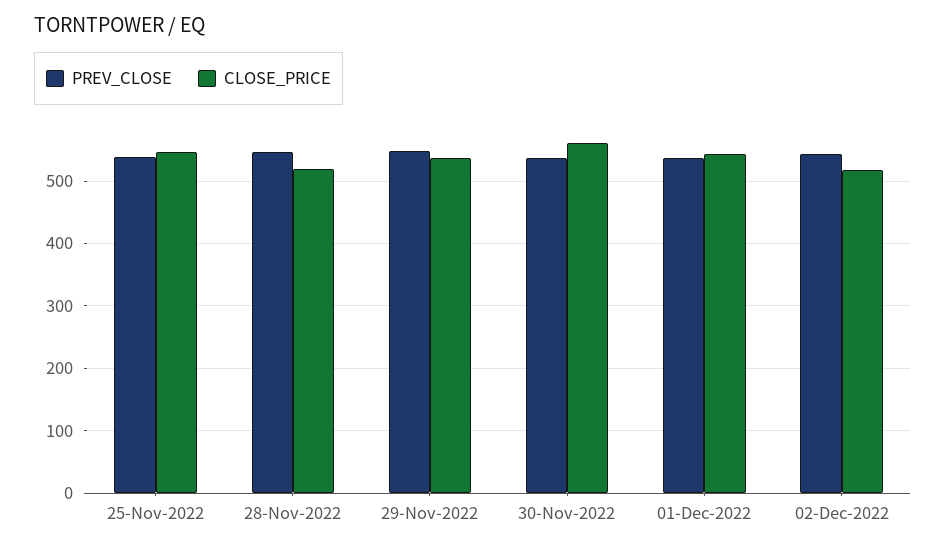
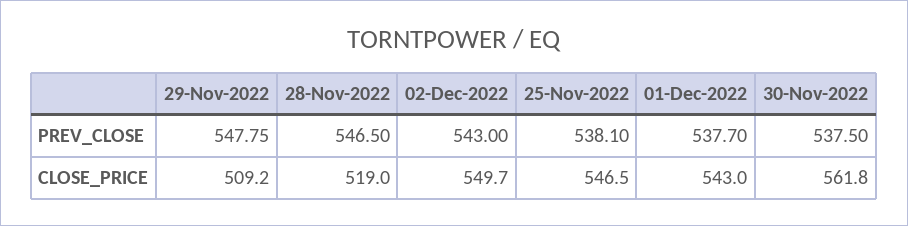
CLOSE_PRICE, 29-Nov-2022: 540 -> 509.2
CLOSE_PRICE, 02-Dec-2022: 520 -> 549.7

